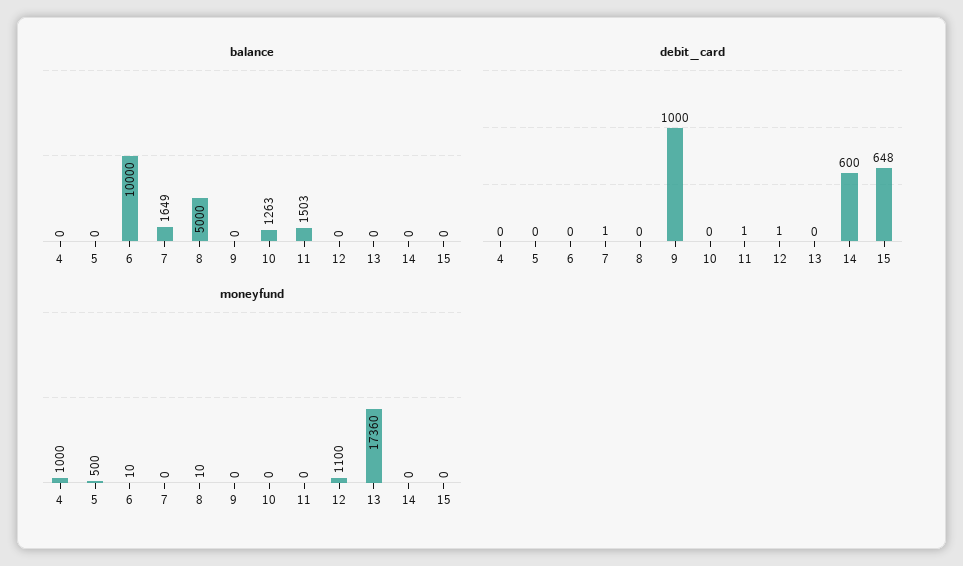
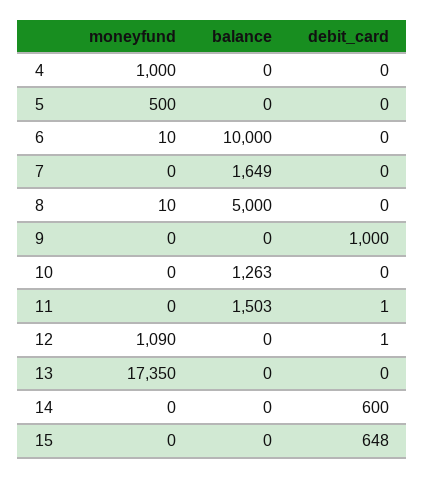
debit_card, 7: 1 -> 0
moneyfund, 12: 1100 -> 1090
moneyfund, 13: 17360 -> 17350

